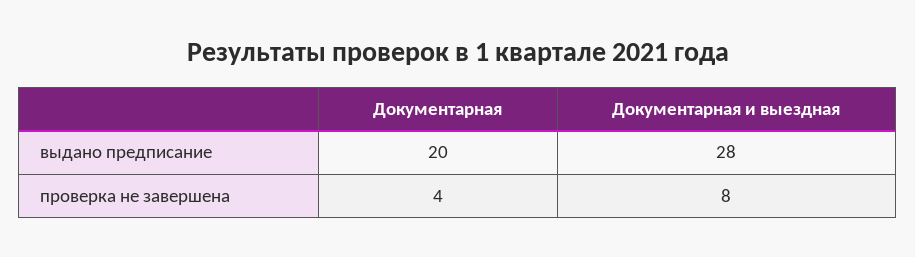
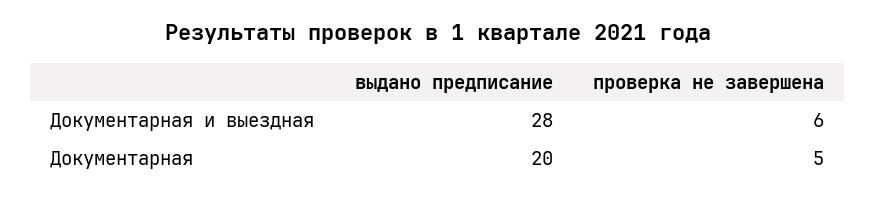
Документарная, проверка не завершена: 4 -> 5
Документарная и выездная, проверка не завершена: 8 -> 6

